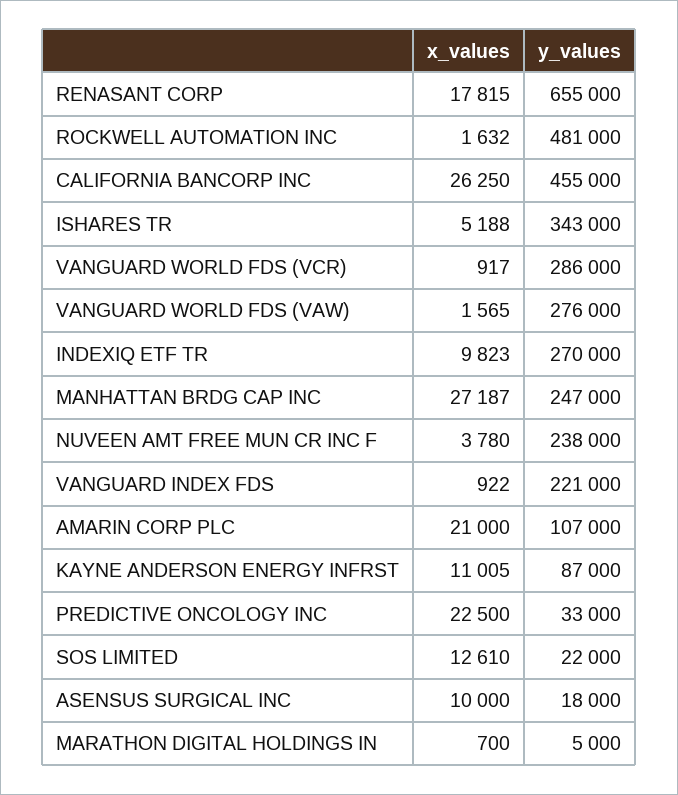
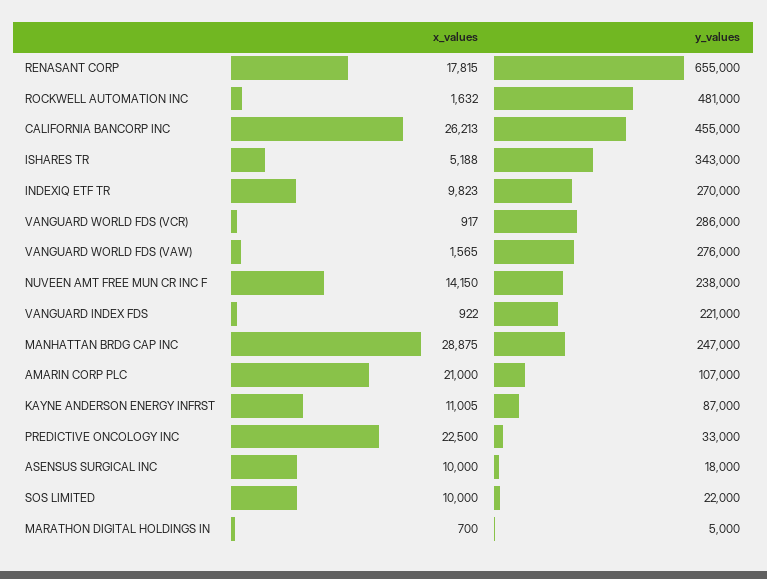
x_values, CALIFORNIA BANCORP INC: 26250 -> 26213
x_values, MANHATTAN BRDG CAP INC: 27187 -> 28875
x_values, NUVEEN AMT FREE MUN CR INC F: 3780 -> 14150
x_values, SOS LIMITED: 12610 -> 10000

